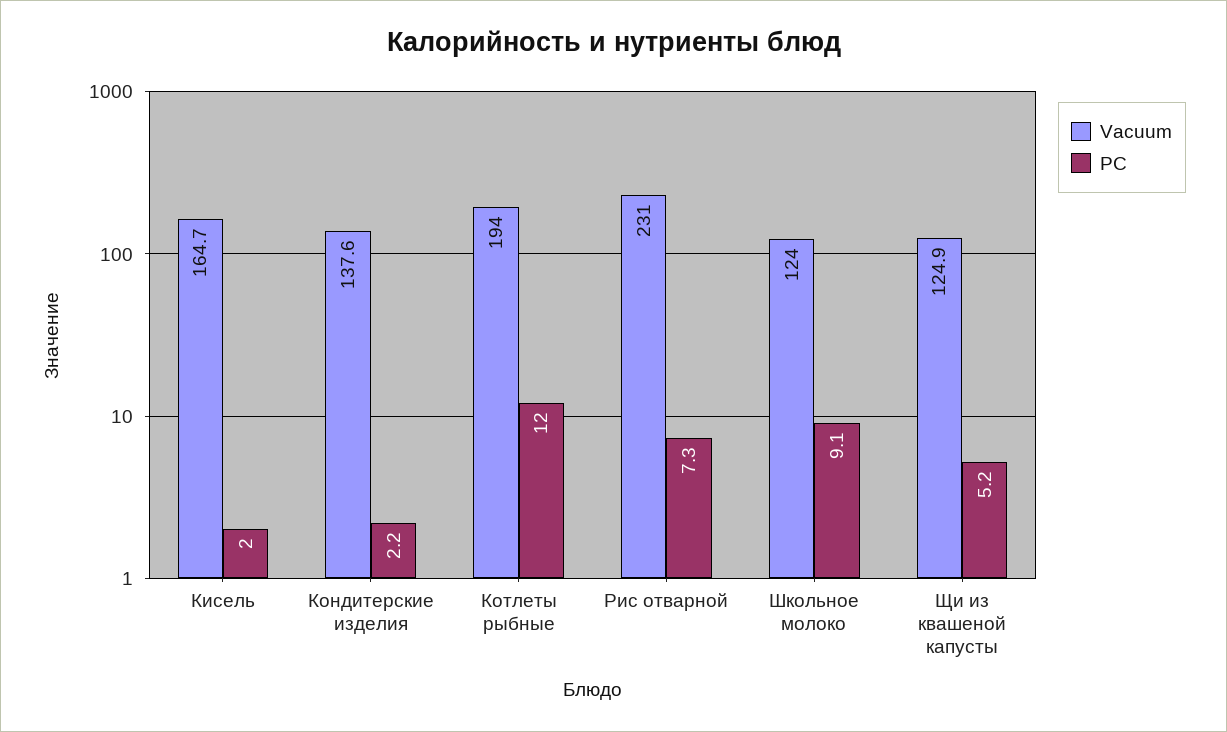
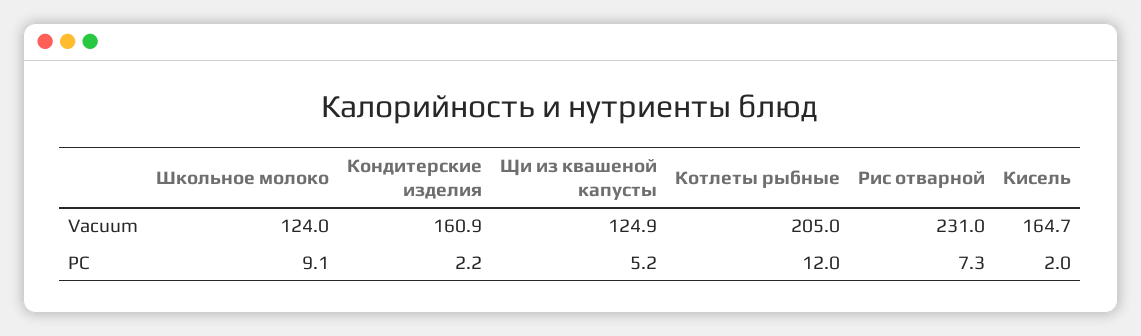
Vacuum, Кондитерские изделия: 137.6 -> 160.9
Vacuum, Котлеты рыбные: 194 -> 205

